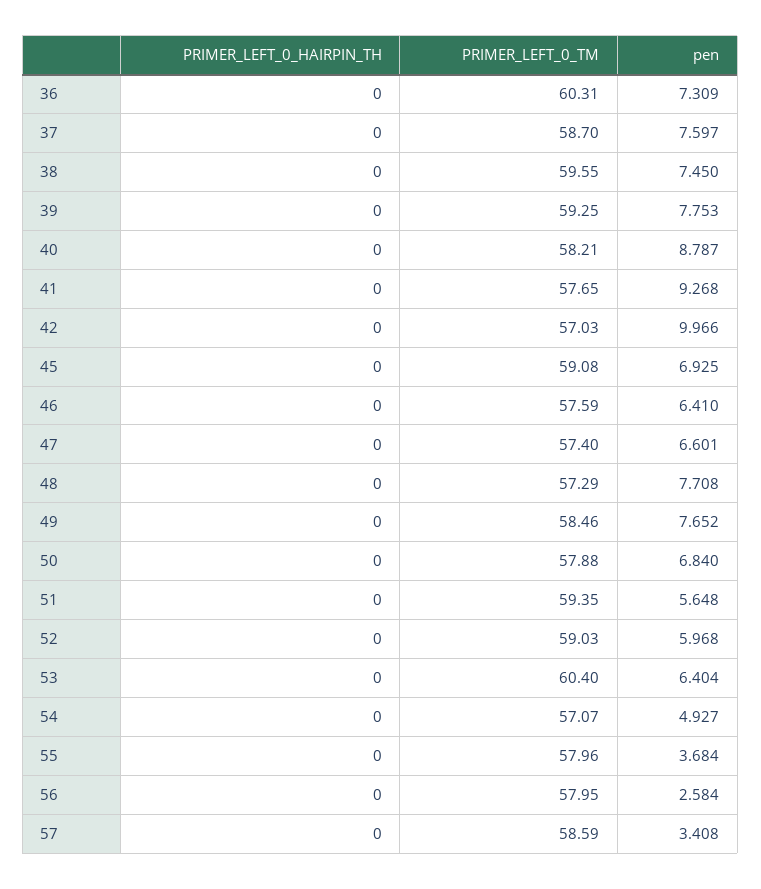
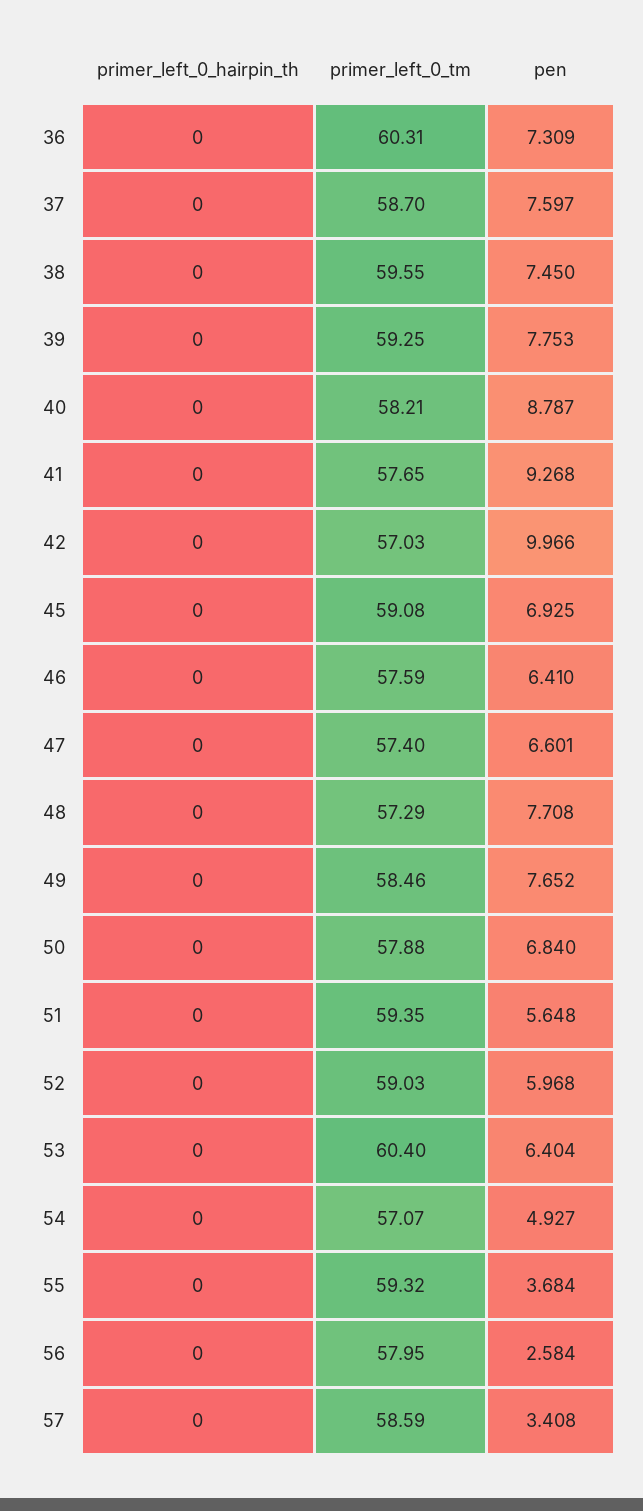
PRIMER_LEFT_0_TM, 55: 57.96 -> 59.32

